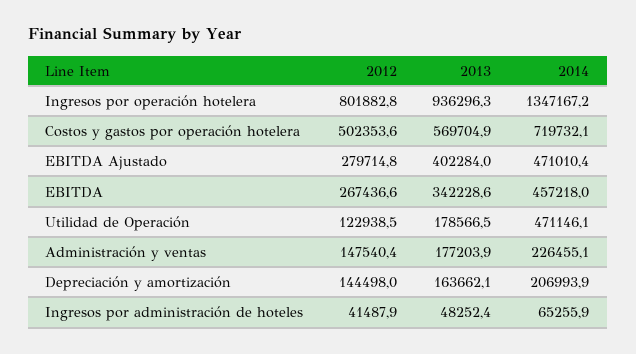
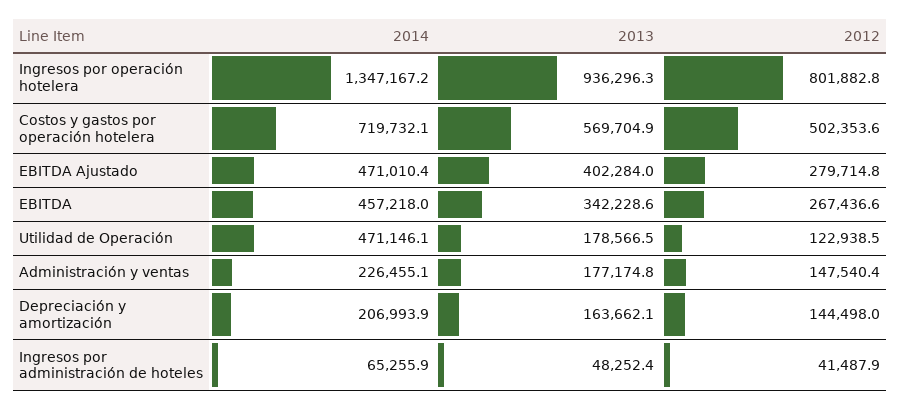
2013, Administración y ventas: 177203.9 -> 177174.8

